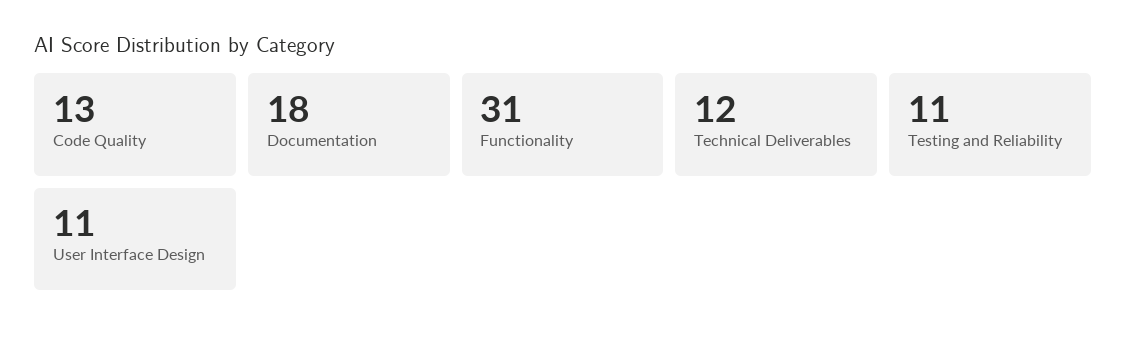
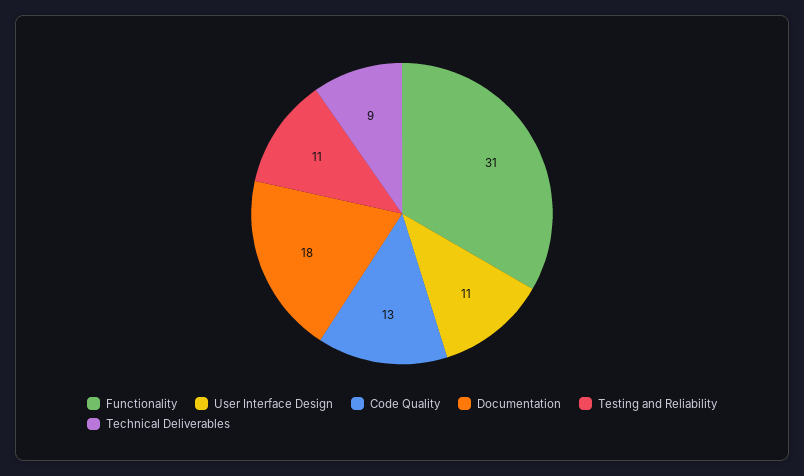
Technical Deliverables: 12 -> 9

